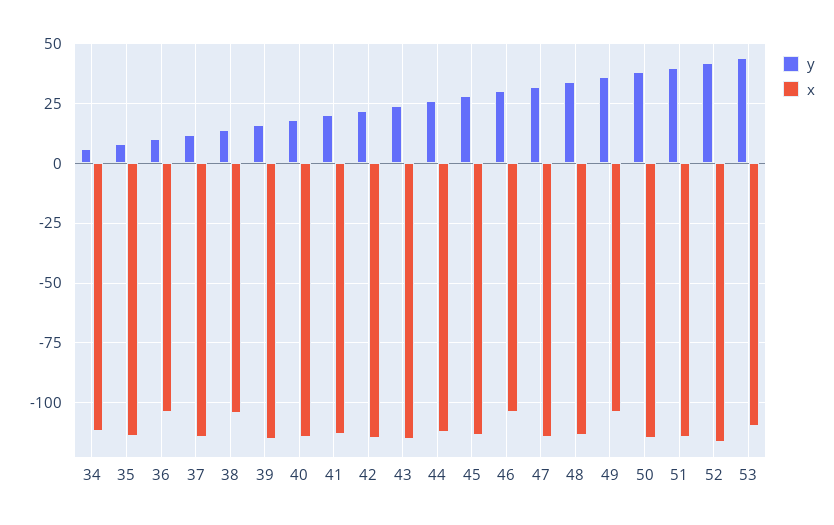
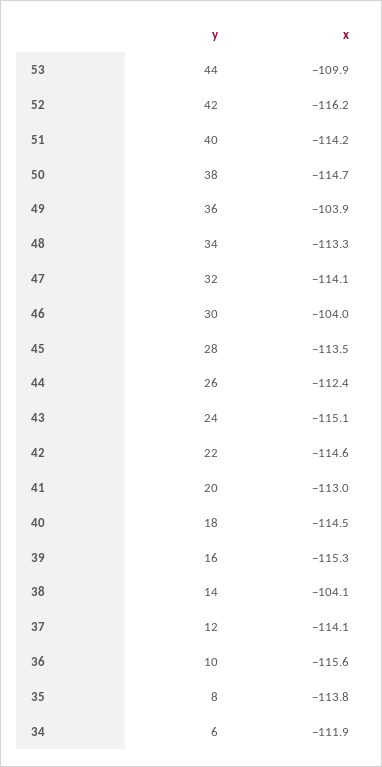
x, 36: -105 -> -115.6

